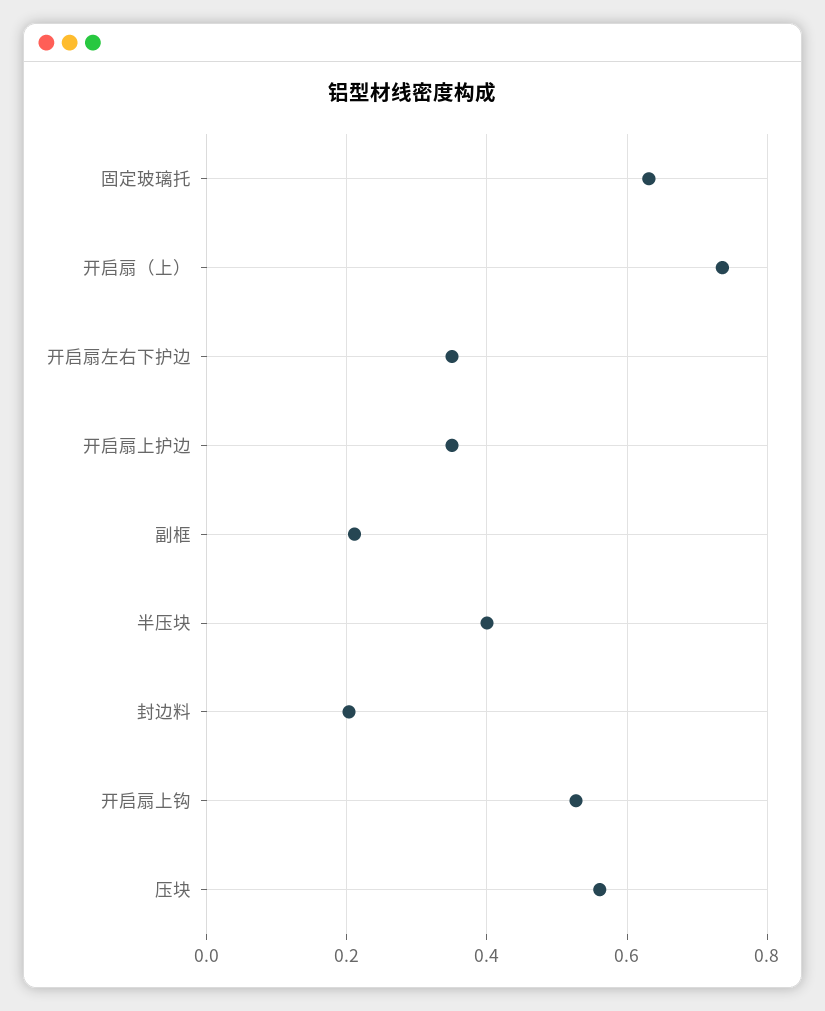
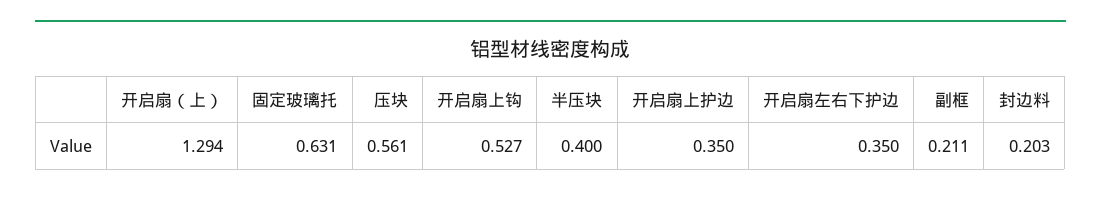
开启扇（上）: 0.74 -> 1.294

